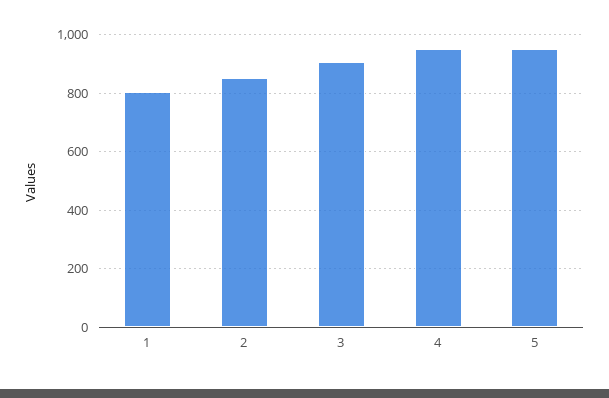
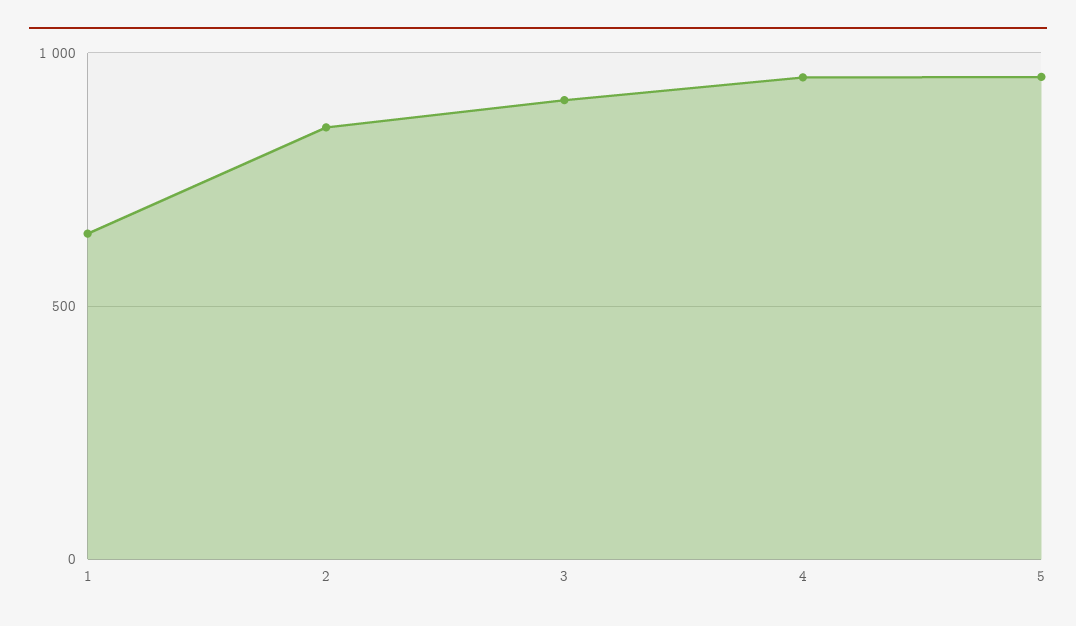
1: 800 -> 650

